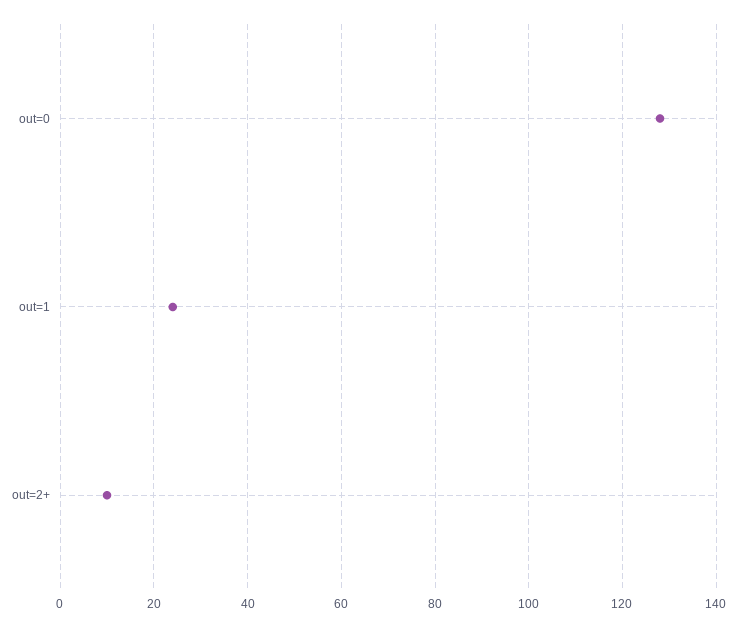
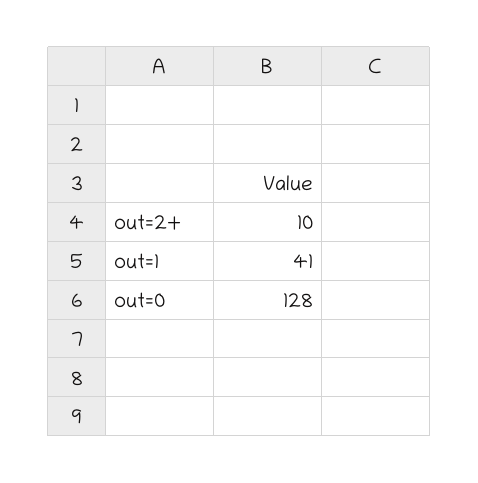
out=1: 25 -> 41

